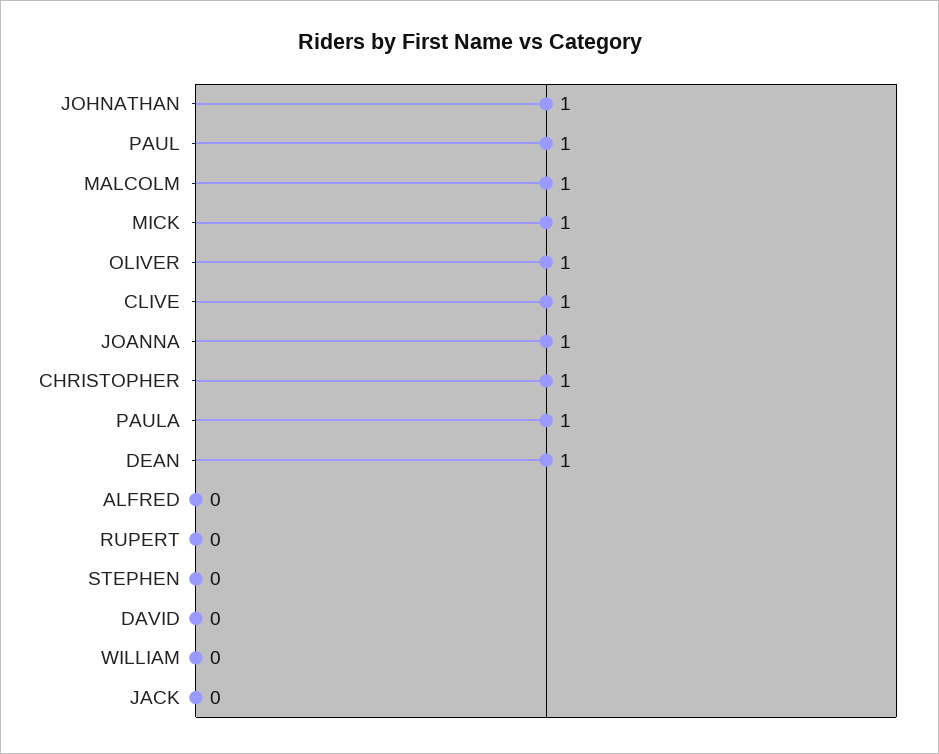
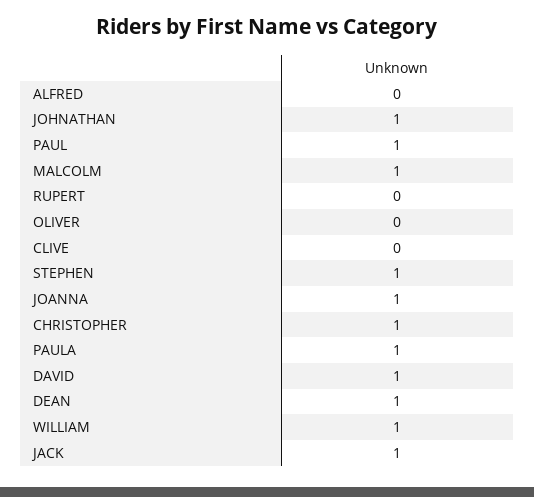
MICK: 1 -> none
OLIVER: 1 -> 0
CLIVE: 1 -> 0
STEPHEN: 0 -> 1
DAVID: 0 -> 1
WILLIAM: 0 -> 1
JACK: 0 -> 1

